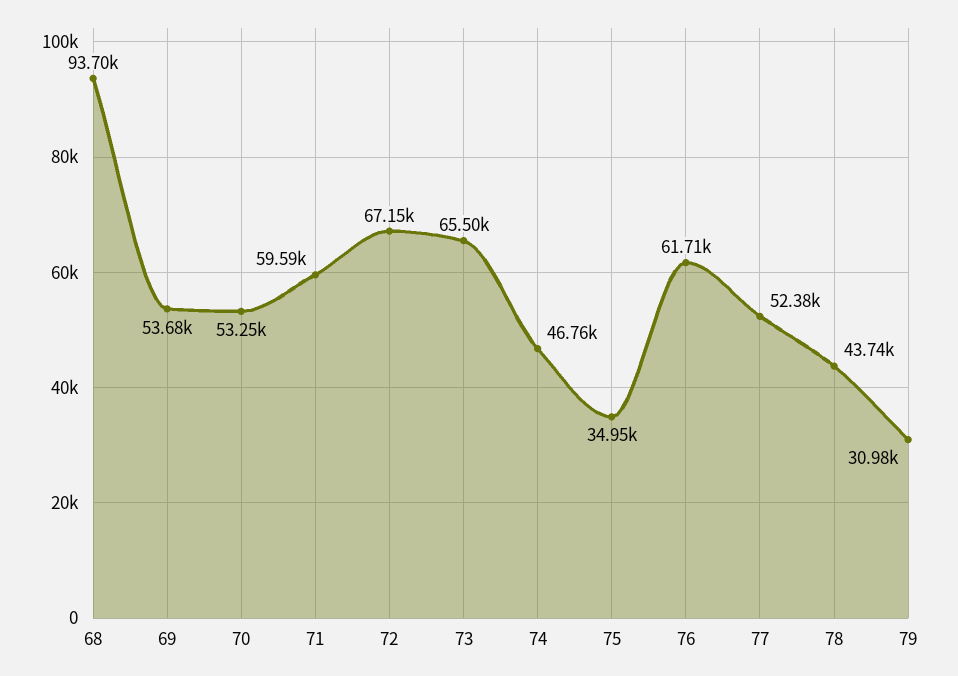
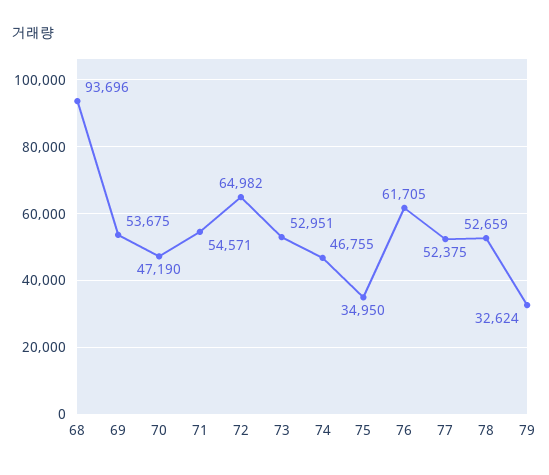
70: 53250 -> 47190
71: 59590 -> 54571
72: 67150 -> 64982
73: 65500 -> 52951
78: 43740 -> 52659
79: 30980 -> 32624

